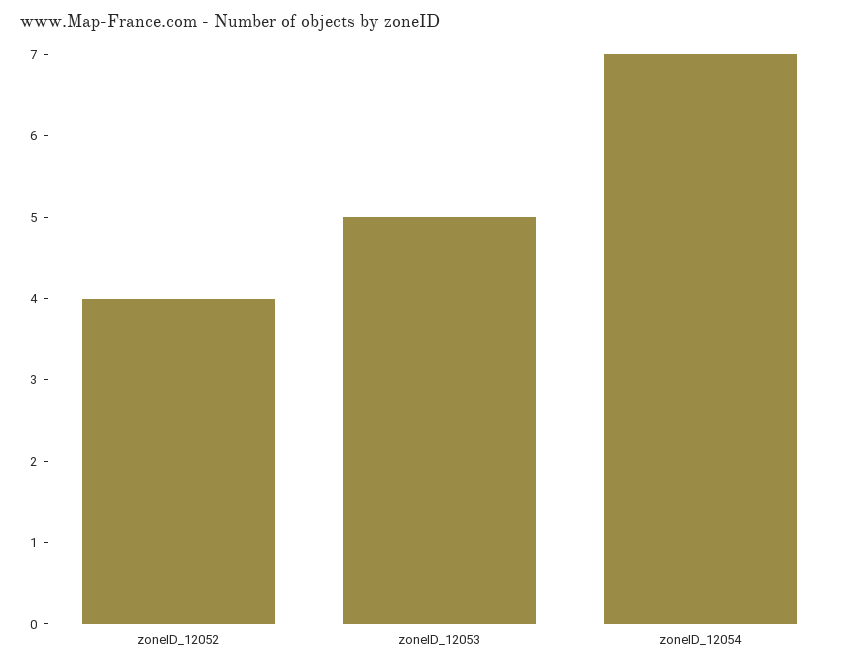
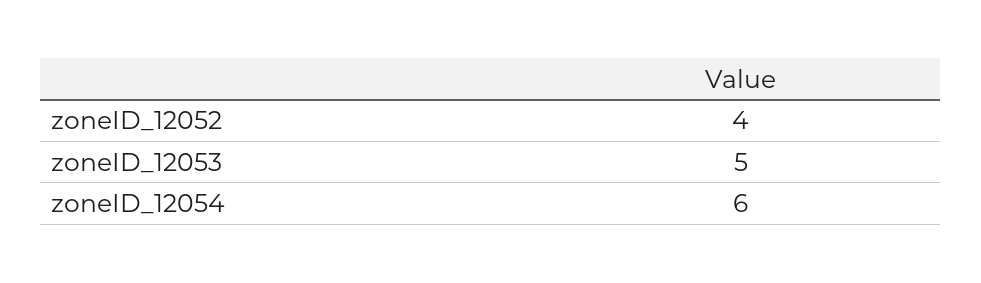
zoneID_12054: 7 -> 6

